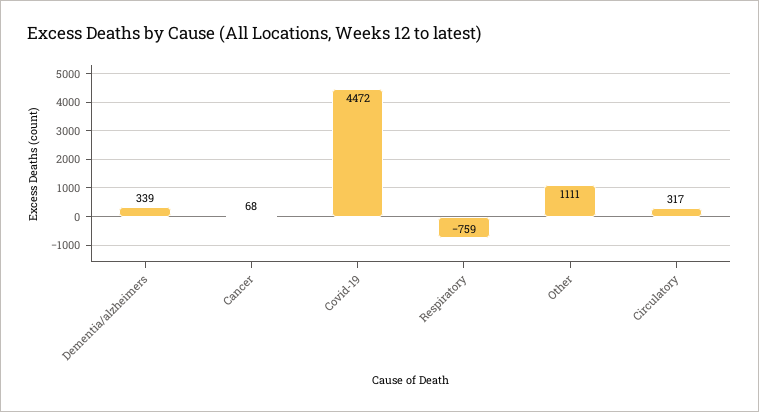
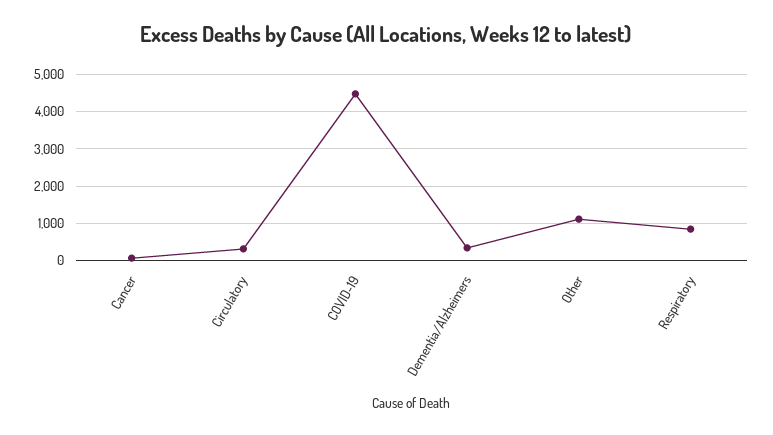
Respiratory: -759 -> 800

